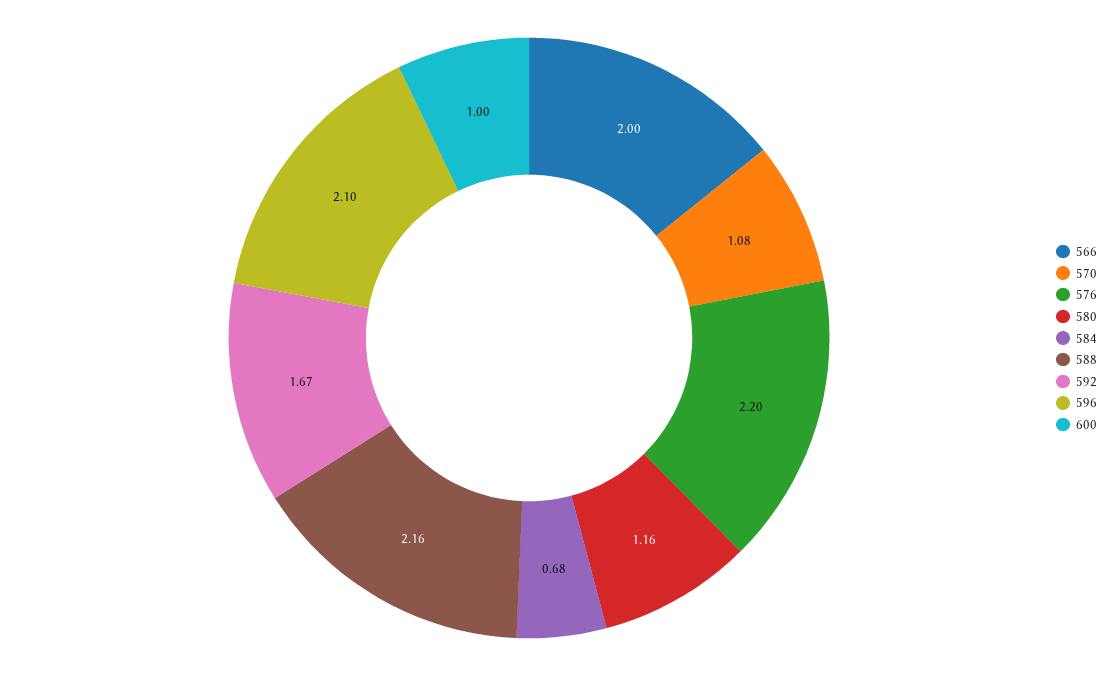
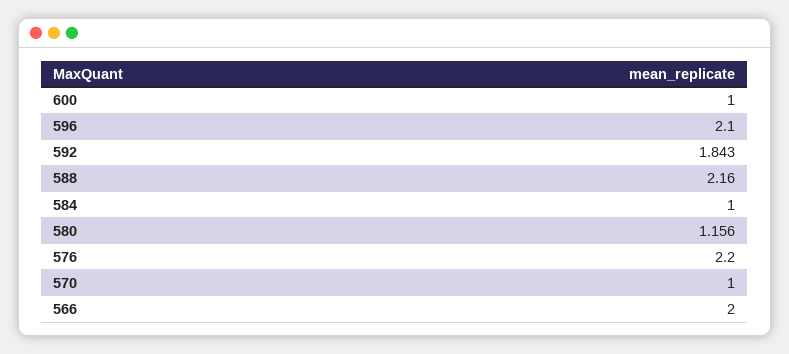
570: 1.08 -> 1
584: 0.68 -> 1
592: 1.67 -> 1.843

